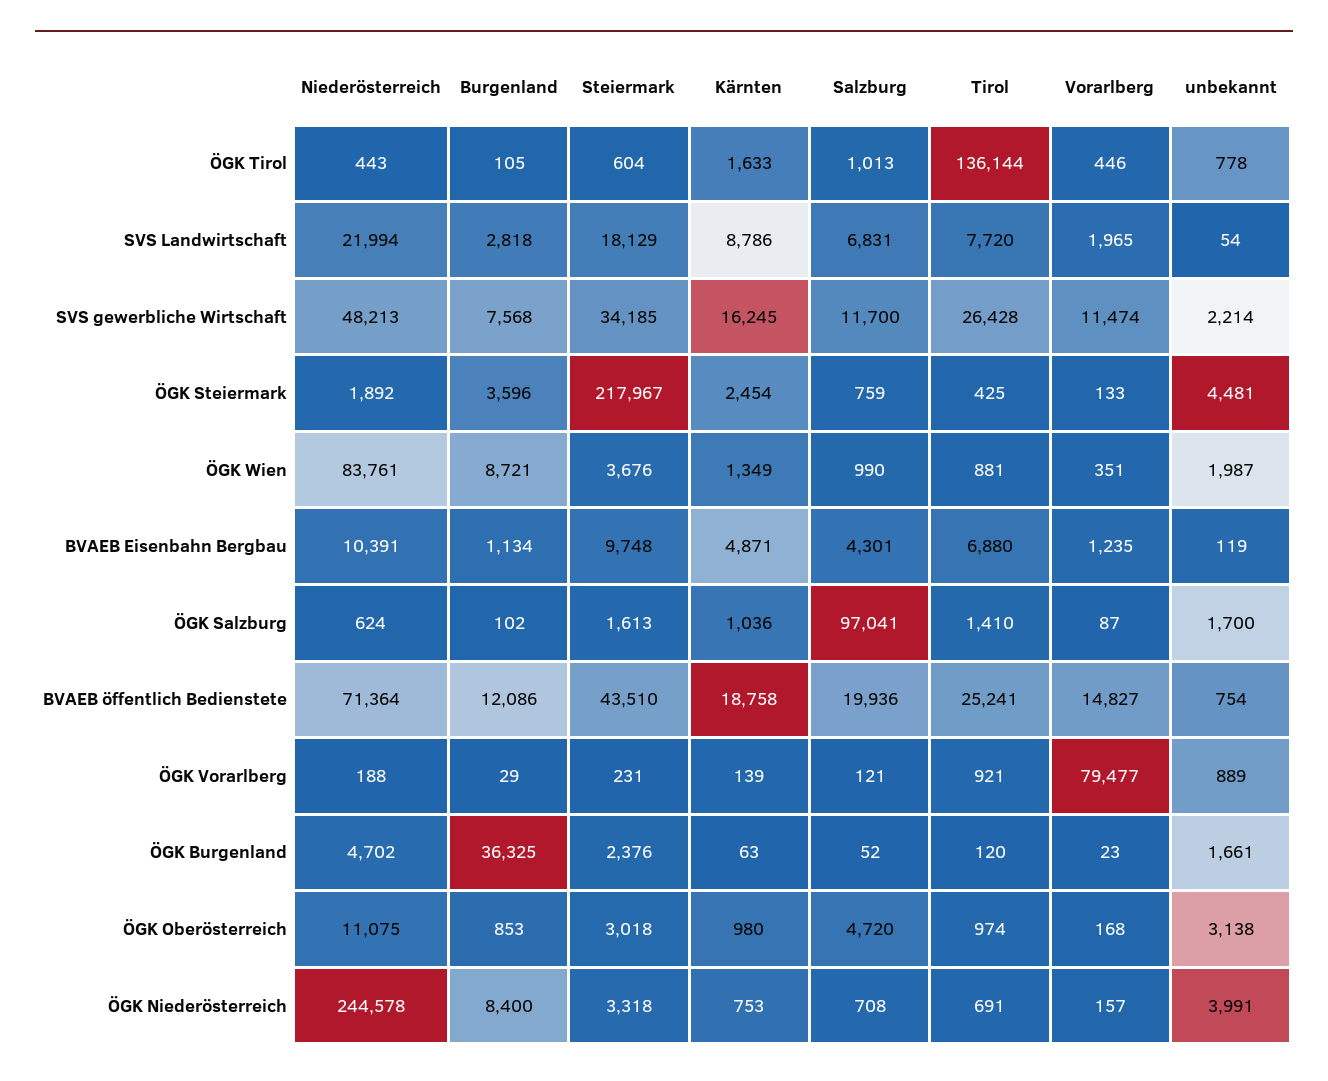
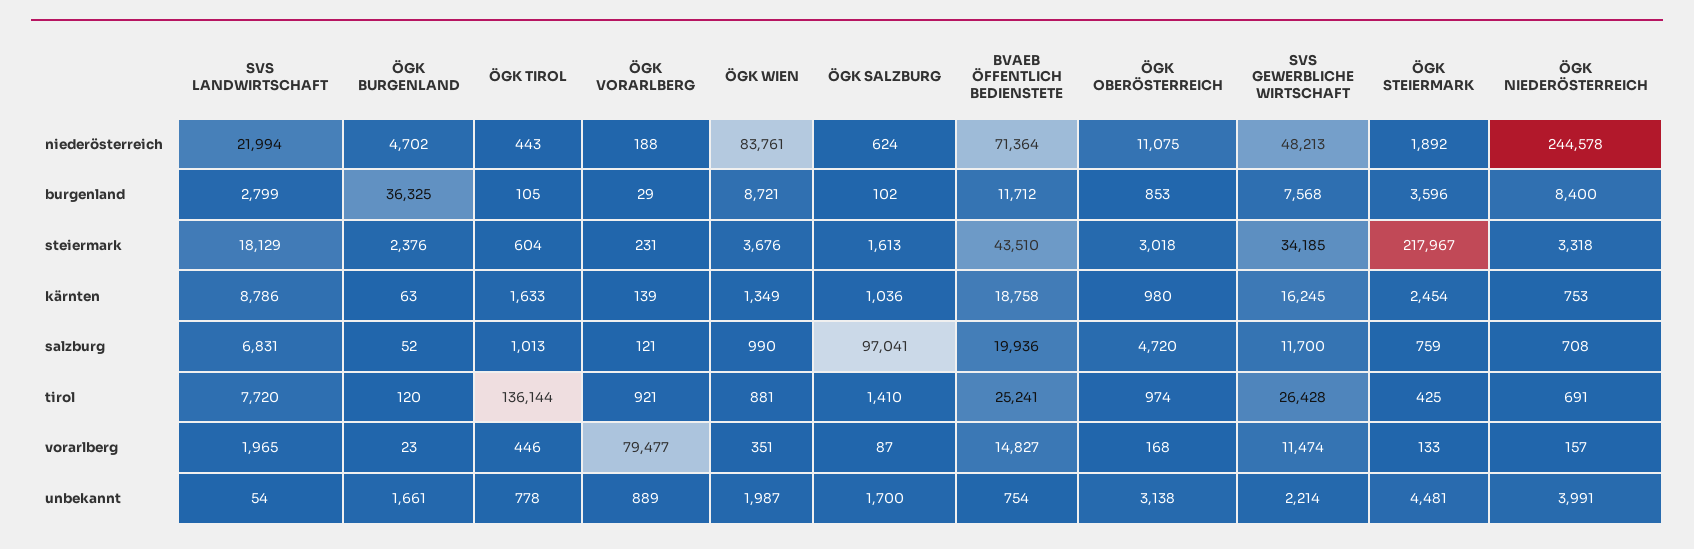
Burgenland, SVS Landwirtschaft: 2818 -> 2799
Niederösterreich, BVAEB Eisenbahn Bergbau: 10391 -> none
Burgenland, BVAEB Eisenbahn Bergbau: 1134 -> none
Steiermark, BVAEB Eisenbahn Bergbau: 9748 -> none
Kärnten, BVAEB Eisenbahn Bergbau: 4871 -> none
Salzburg, BVAEB Eisenbahn Bergbau: 4301 -> none
Tirol, BVAEB Eisenbahn Bergbau: 6880 -> none
Vorarlberg, BVAEB Eisenbahn Bergbau: 1235 -> none
unbekannt, BVAEB Eisenbahn Bergbau: 119 -> none
Burgenland, BVAEB öffentlich Bedienstete: 12086 -> 11712

